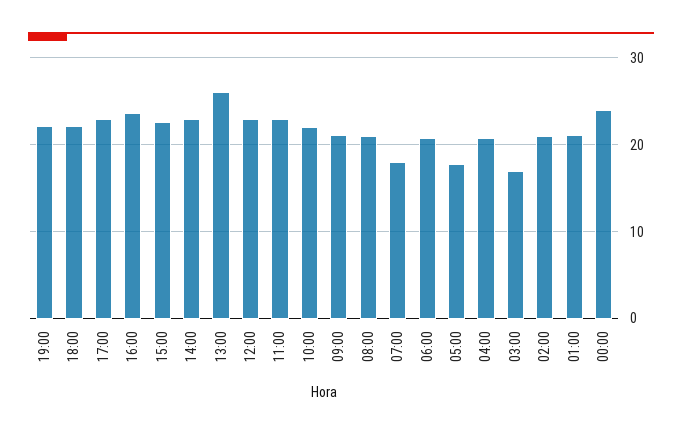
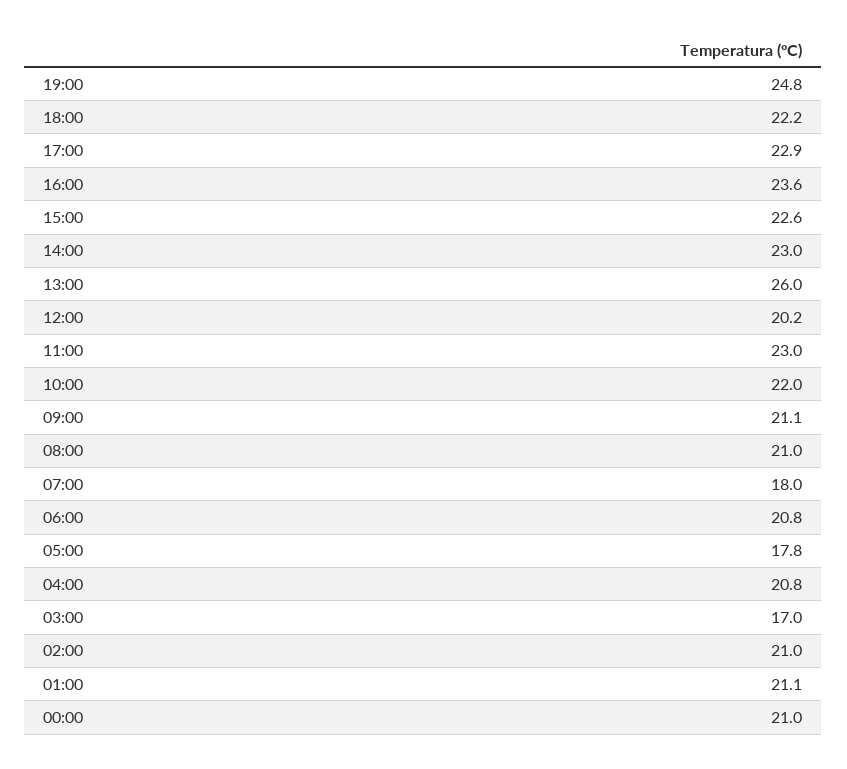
19:00: 22 -> 24.8
12:00: 23 -> 20.2
00:00: 24 -> 21

